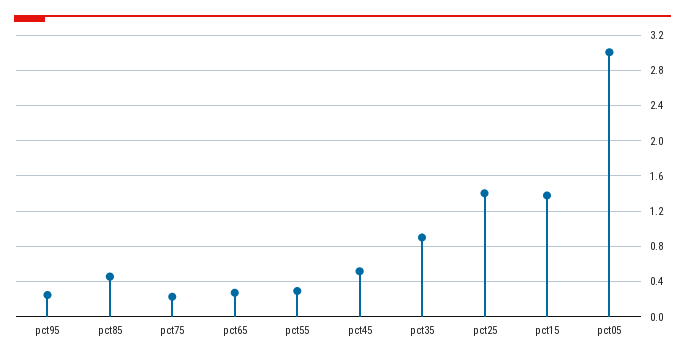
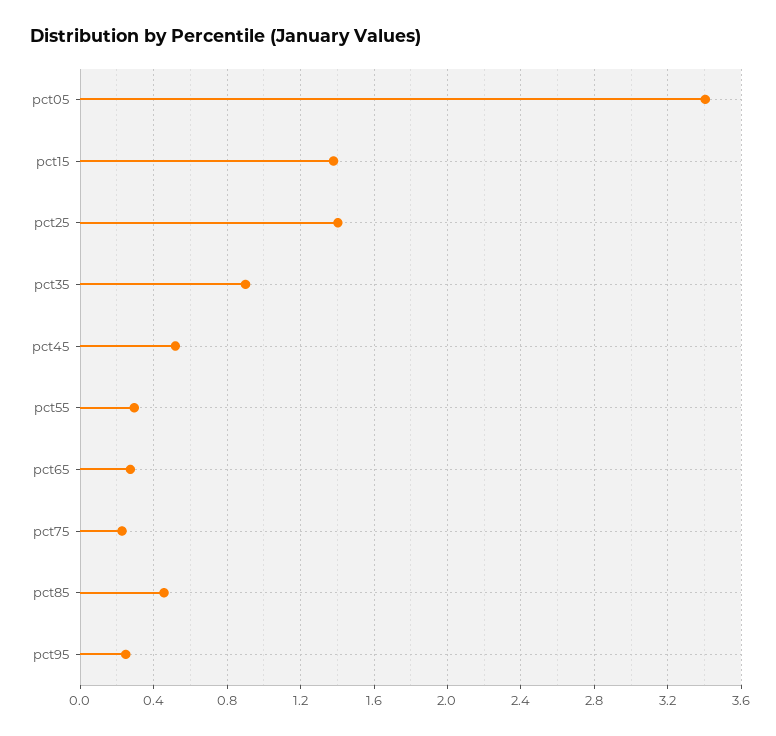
pct05: 3 -> 3.4

